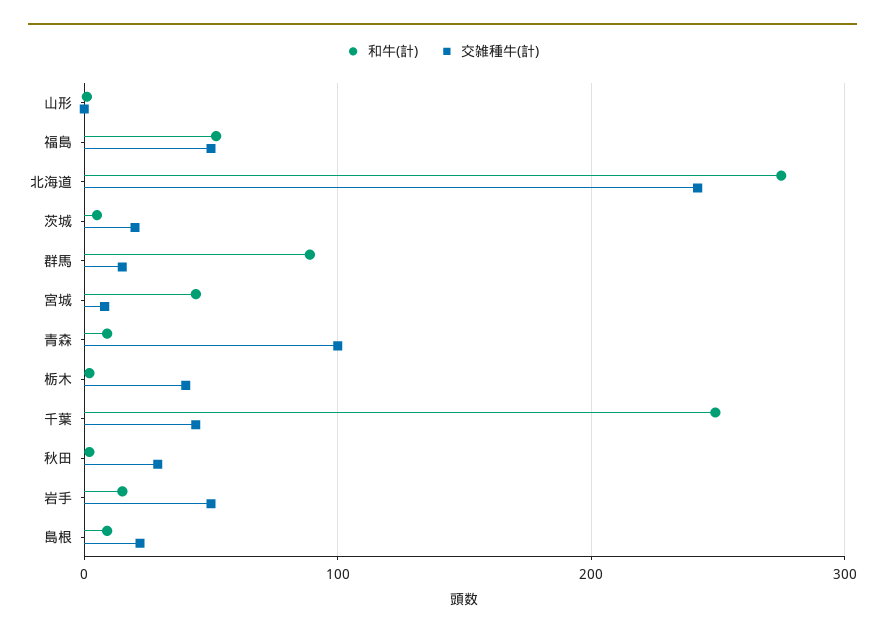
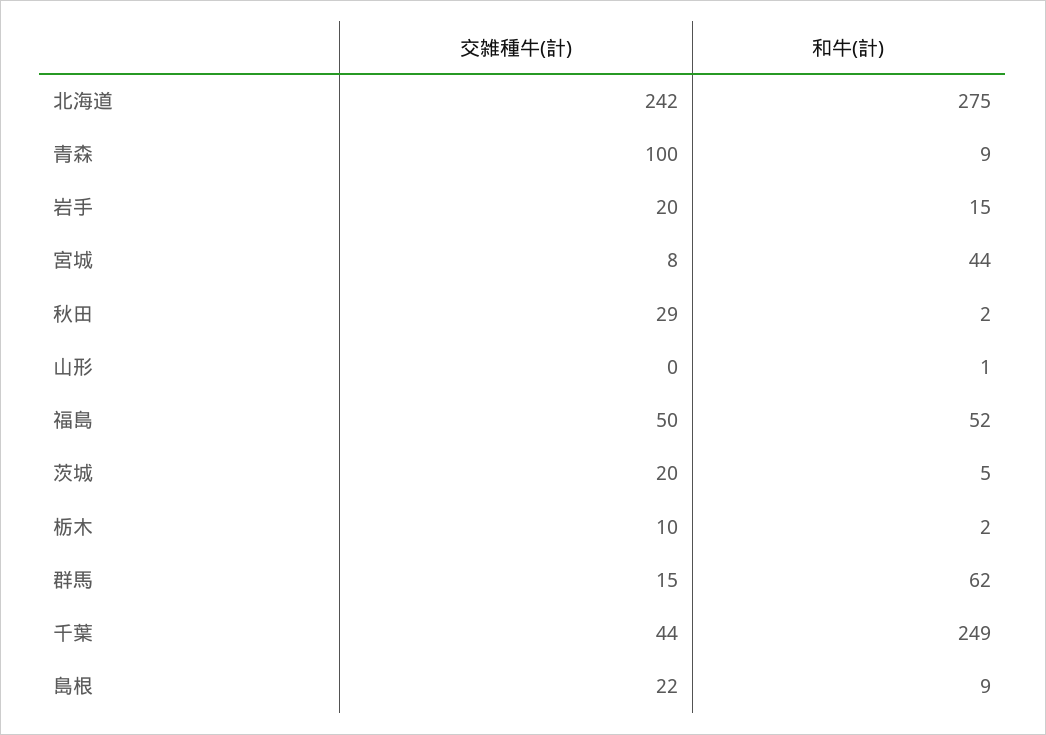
和牛(計), 群馬: 90 -> 62
交雑種牛(計), 栃木: 40 -> 10
交雑種牛(計), 岩手: 50 -> 20

